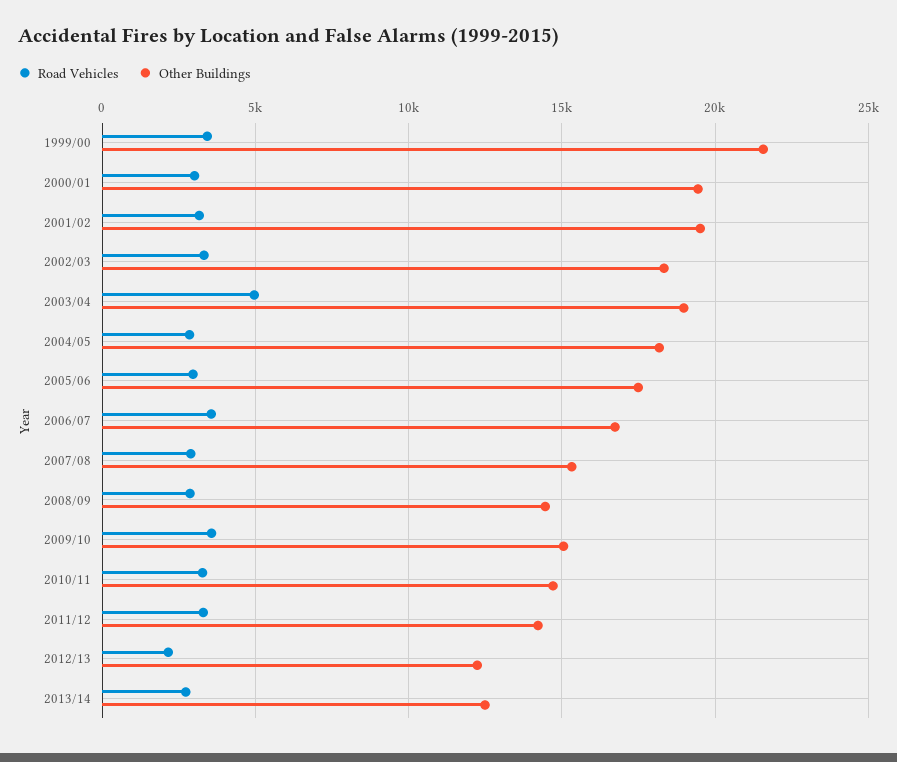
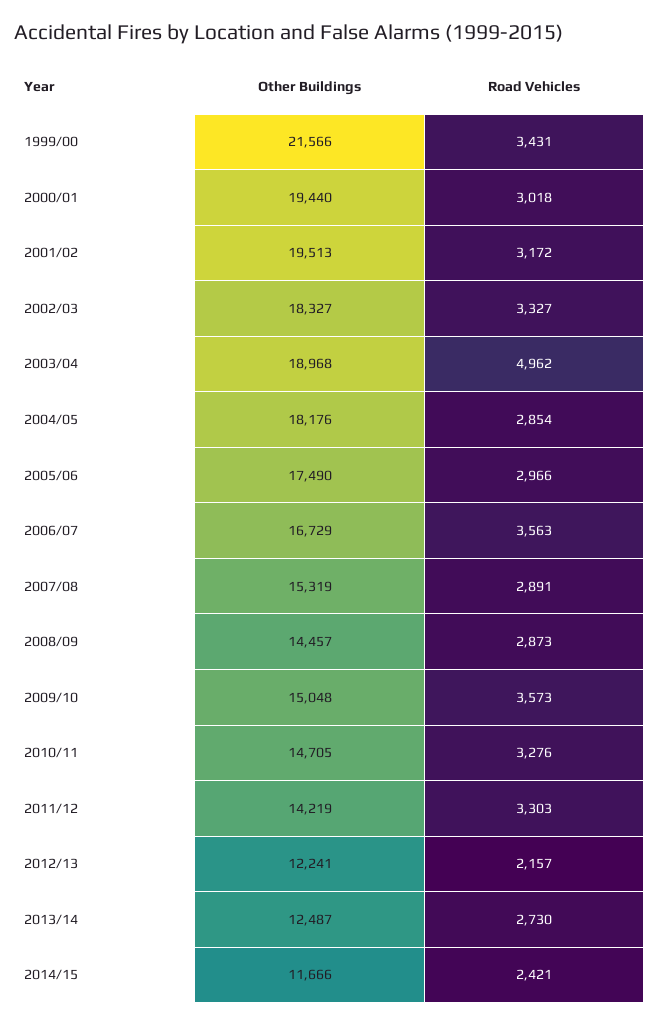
Other Buildings, 2014/15: none -> 11666
Road Vehicles, 2014/15: none -> 2421

